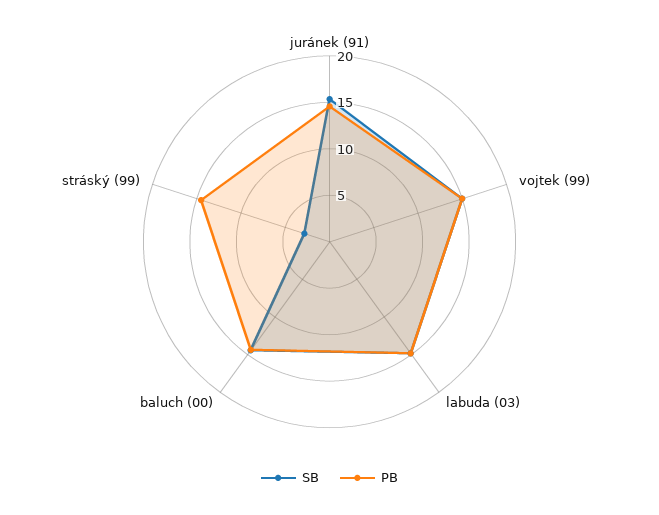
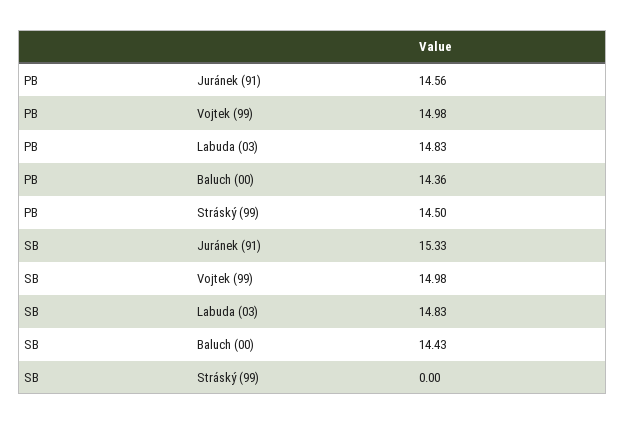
SB, stráský (99): 3 -> 0

